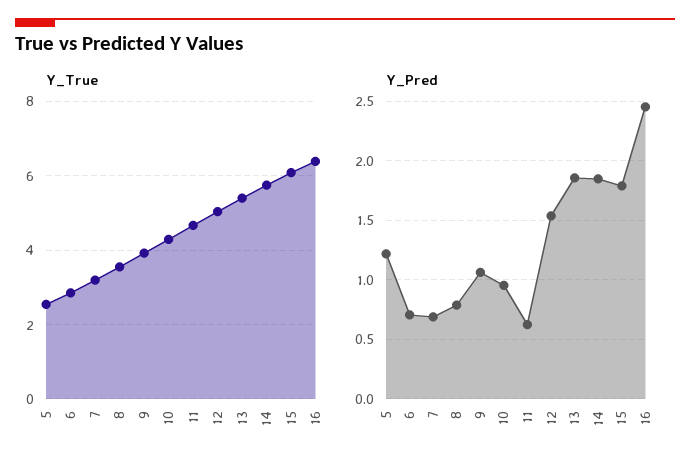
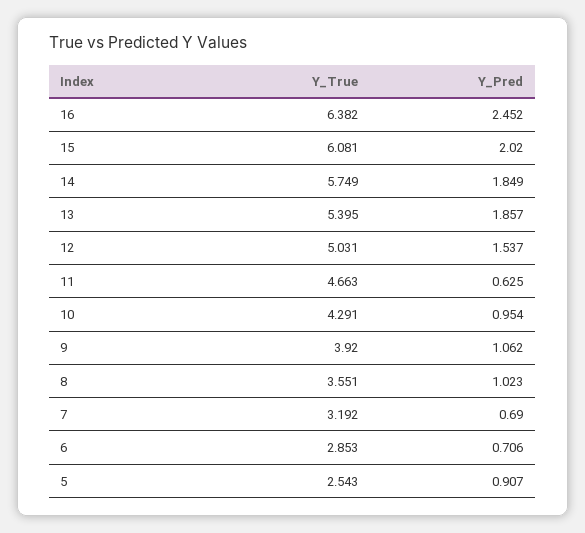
Y_Pred, 5: 1.2 -> 0.907
Y_Pred, 8: 0.8 -> 1.023
Y_Pred, 15: 1.8 -> 2.02

